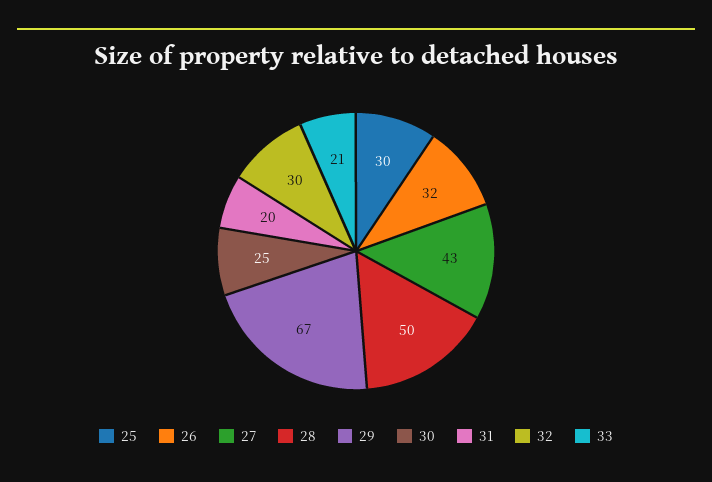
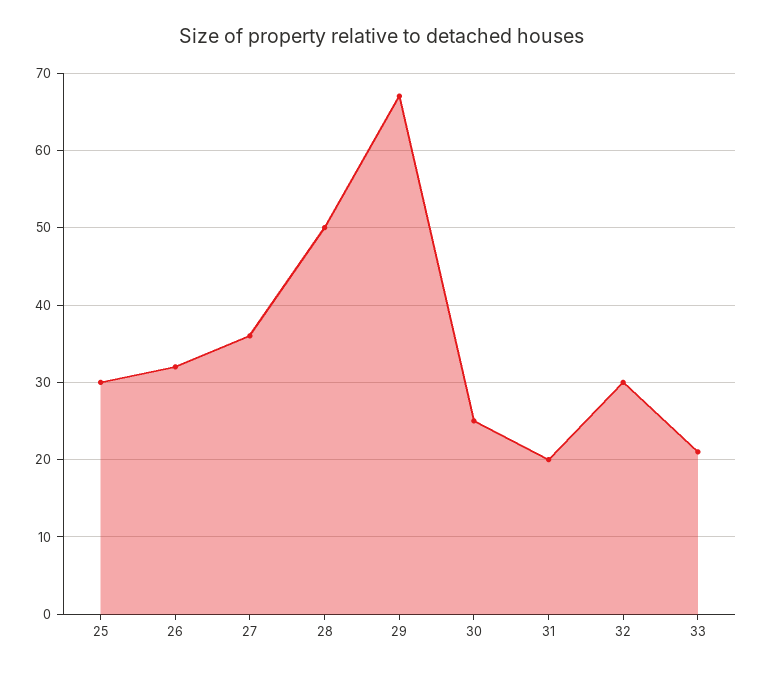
27: 43 -> 36

